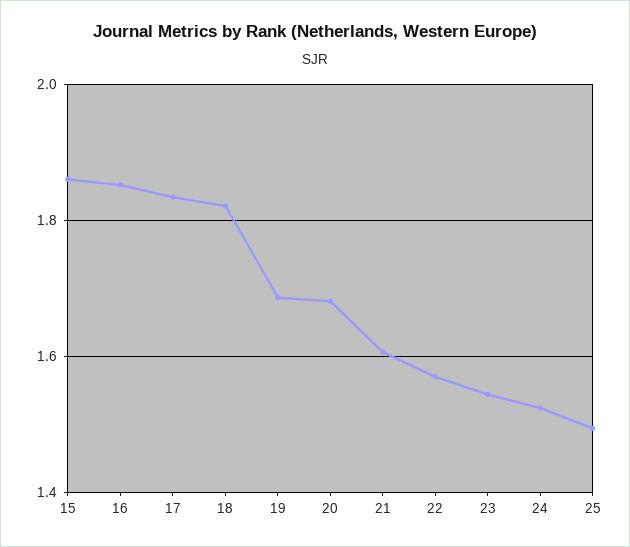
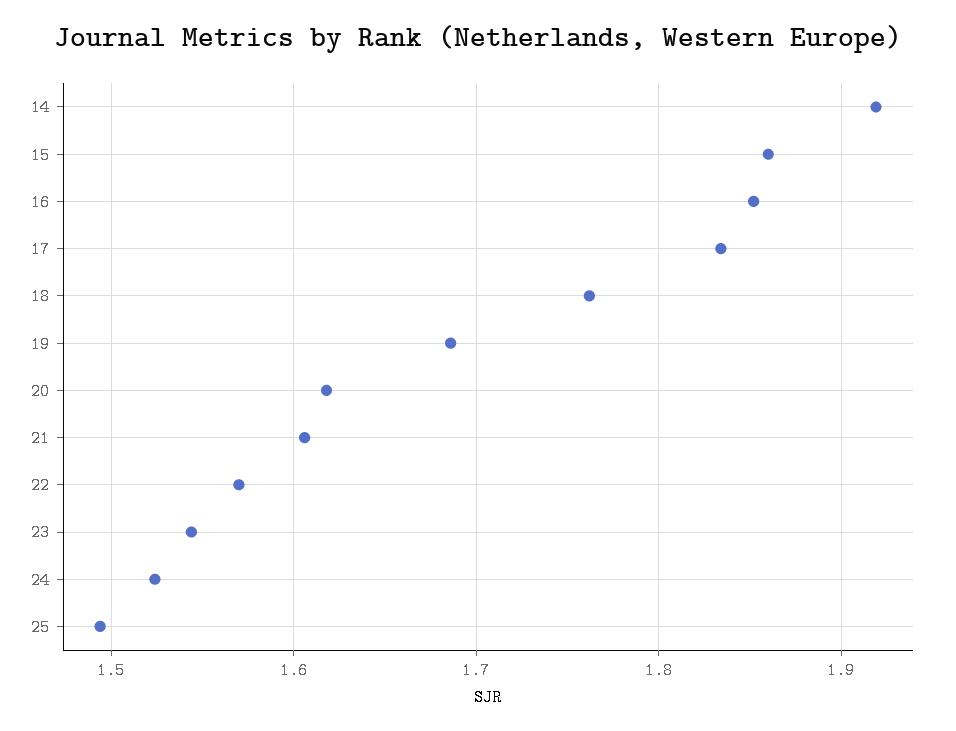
18: 1.82 -> 1.76
20: 1.68 -> 1.62
14: none -> 1.92

